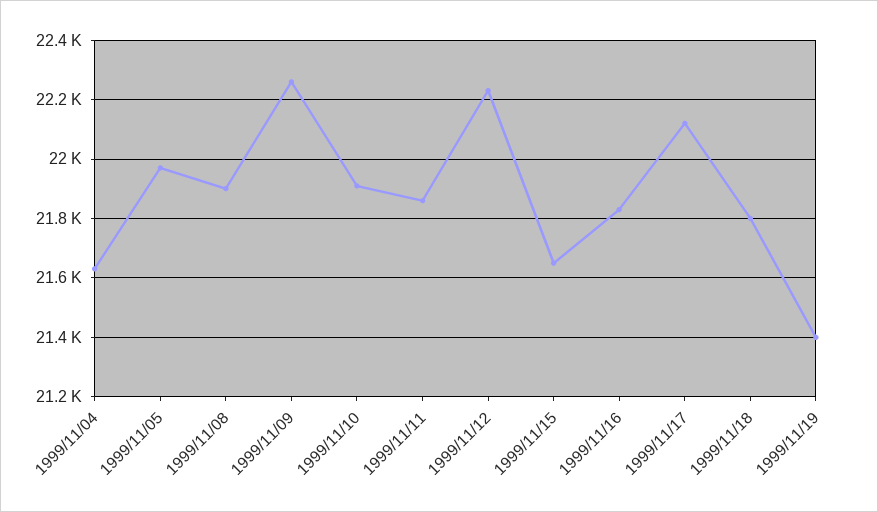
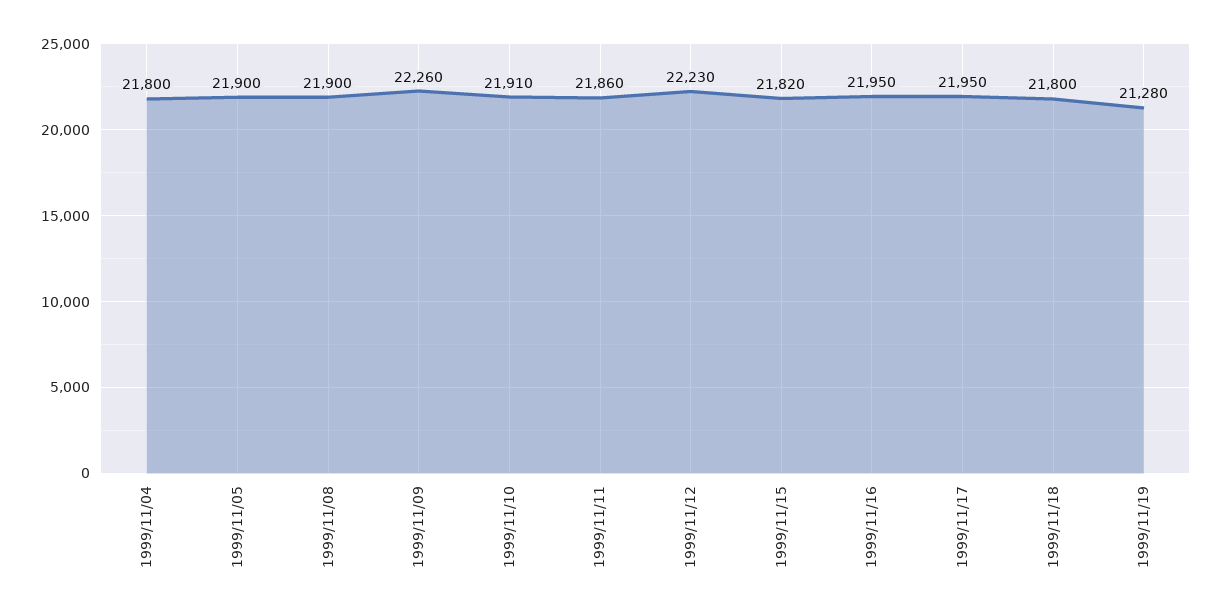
1999/11/04: 21625 -> 21800
1999/11/05: 21975 -> 21900
1999/11/15: 21650 -> 21820
1999/11/16: 21825 -> 21950
1999/11/17: 22125 -> 21950
1999/11/19: 21400 -> 21280

